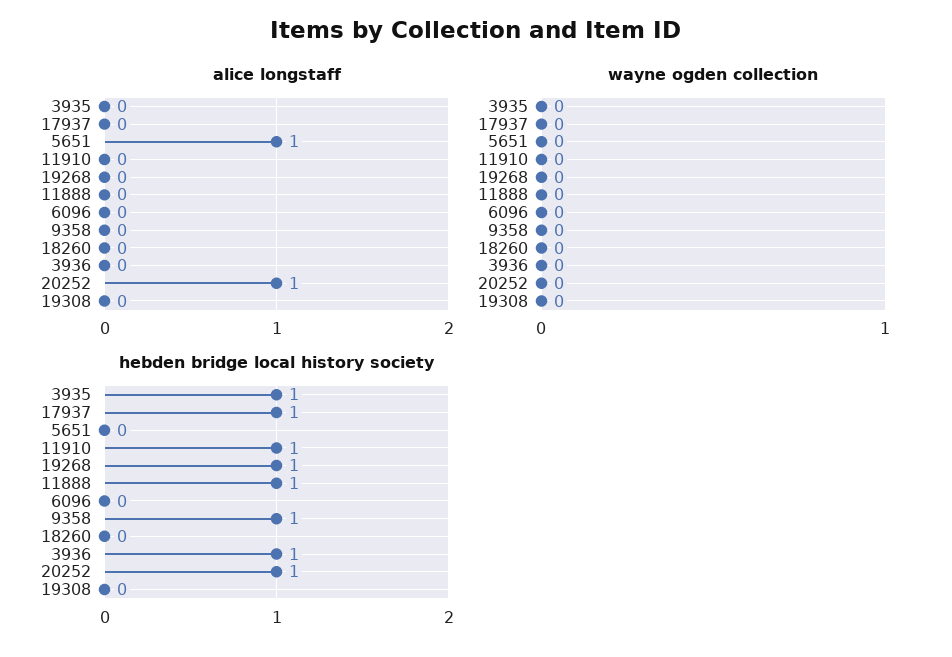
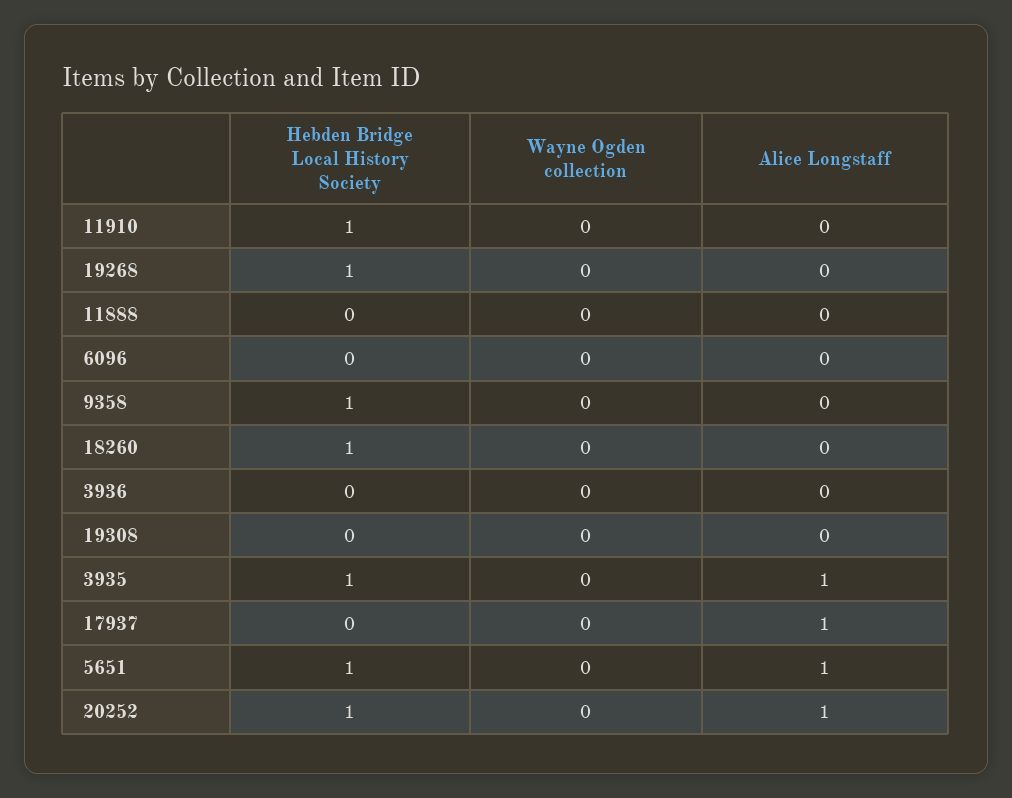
alice longstaff, 3935: 0 -> 1
alice longstaff, 17937: 0 -> 1
hebden bridge local history society, 17937: 1 -> 0
hebden bridge local history society, 5651: 0 -> 1
hebden bridge local history society, 11888: 1 -> 0
hebden bridge local history society, 18260: 0 -> 1
hebden bridge local history society, 3936: 1 -> 0

